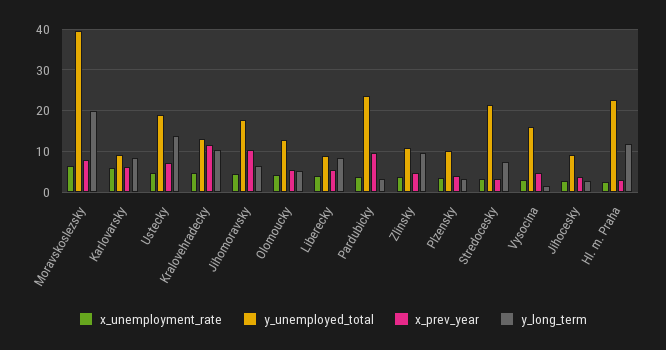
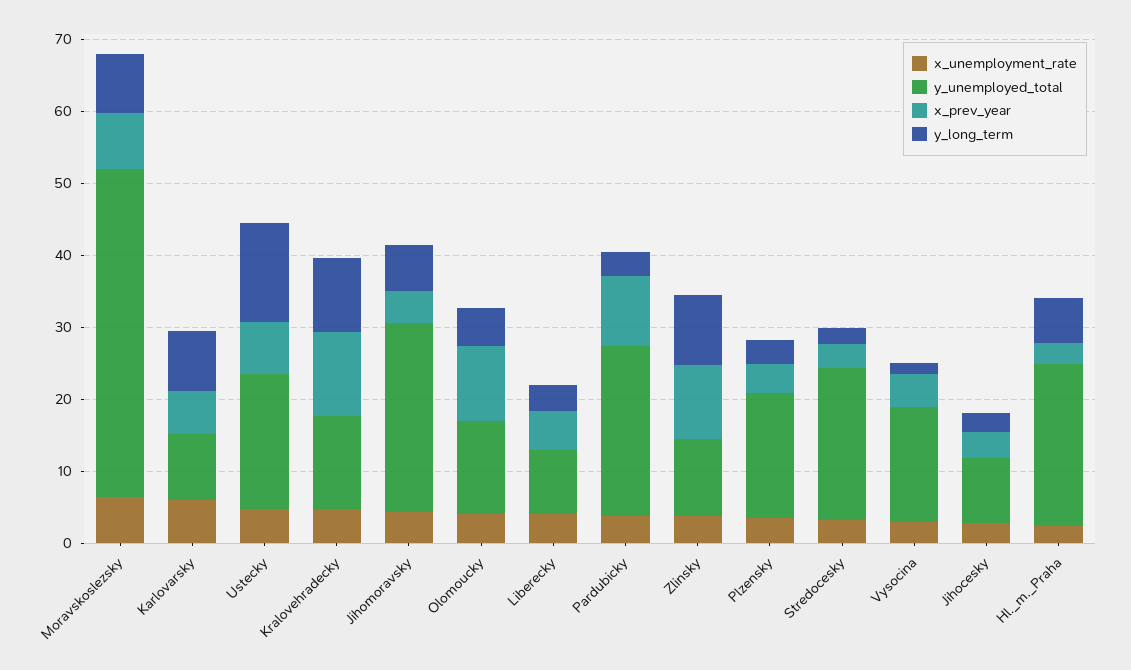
y_unemployed_total, Moravskoslezsky: 40 -> 46
y_long_term, Moravskoslezsky: 20 -> 8
y_unemployed_total, Jihomoravsky: 18 -> 26
x_prev_year, Jihomoravsky: 10 -> 4
x_prev_year, Olomoucky: 6 -> 10
y_long_term, Liberecky: 8 -> 4
x_prev_year, Zlinsky: 4 -> 10
y_unemployed_total, Plzensky: 10 -> 18
y_long_term, Stredocesky: 8 -> 2
y_long_term, Hl. m. Praha: 12 -> 6

